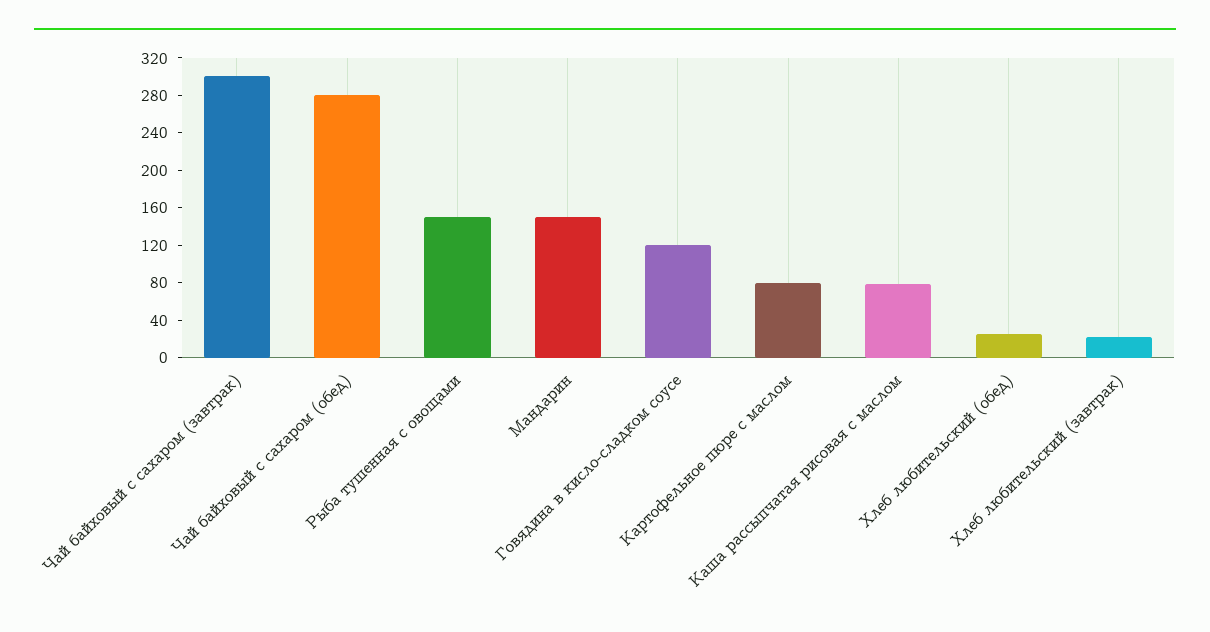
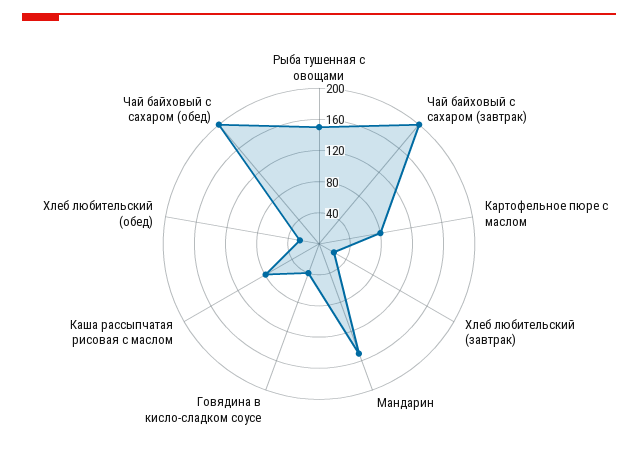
Чай байховый с сахаром (завтрак): 300 -> 200
Чай байховый с сахаром (обед): 280 -> 200
Говядина в кисло-сладком соусе: 120 -> 40

